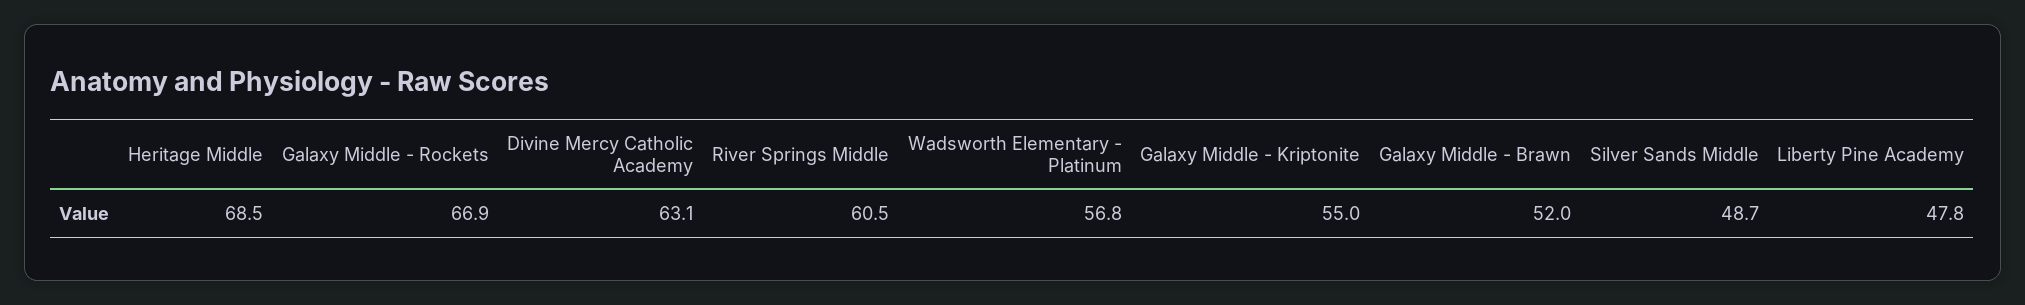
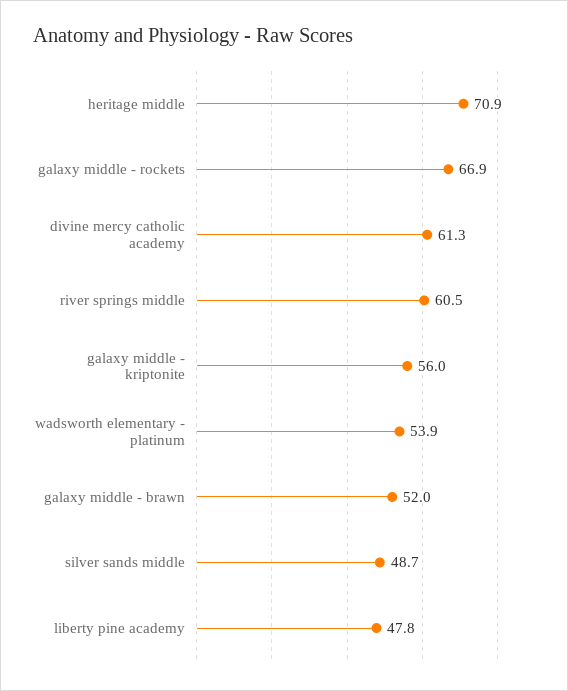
Heritage Middle: 68.5 -> 70.9
Divine Mercy Catholic Academy: 63.1 -> 61.3
Wadsworth Elementary - Platinum: 56.8 -> 53.9
Galaxy Middle - Kriptonite: 55 -> 56

